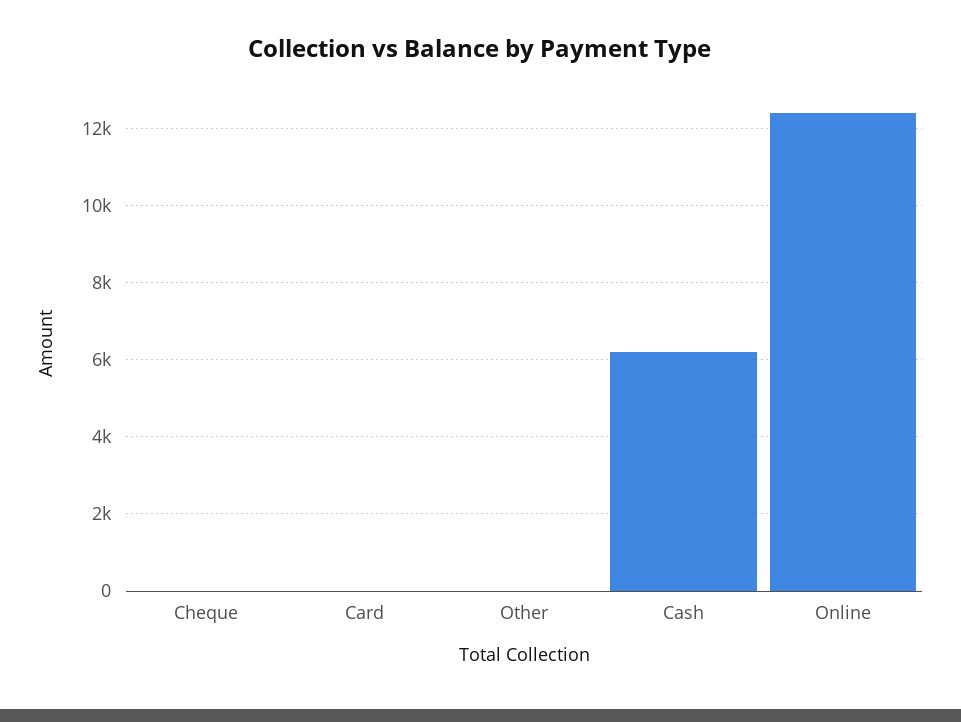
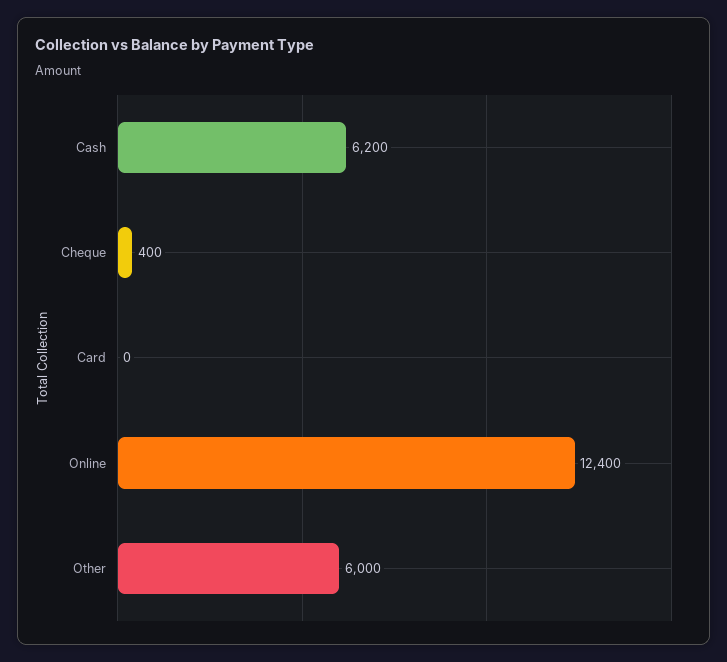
Cheque: 0 -> 400
Other: 0 -> 6000

